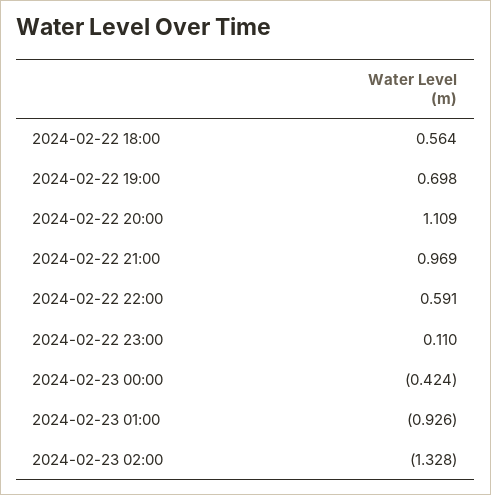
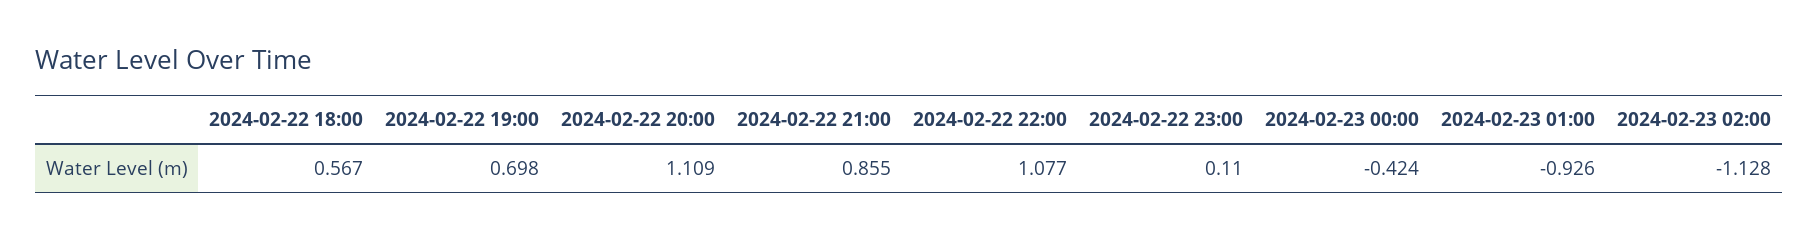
2024-02-22 18:00: 0.564 -> 0.567
2024-02-22 21:00: 0.969 -> 0.855
2024-02-22 22:00: 0.591 -> 1.077
2024-02-23 02:00: -1.328 -> -1.128

